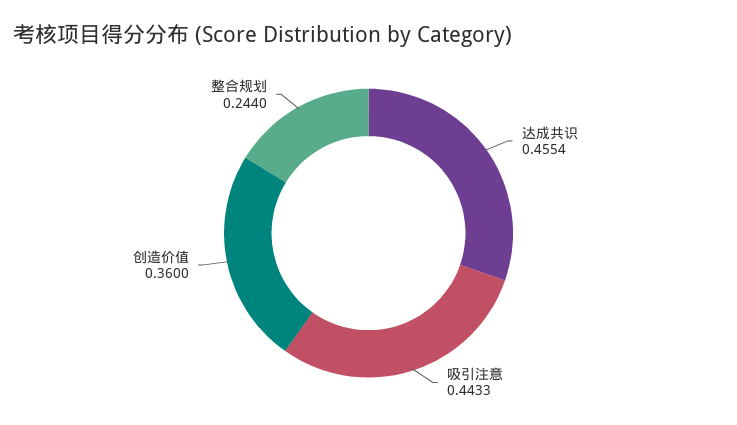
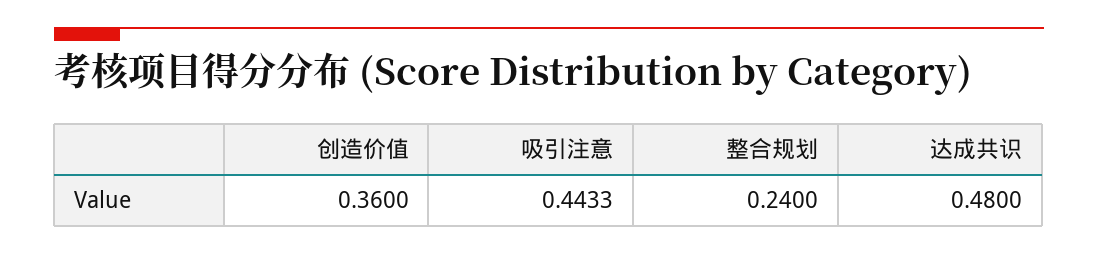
达成共识: 0.4554 -> 0.48
整合规划: 0.244 -> 0.24

